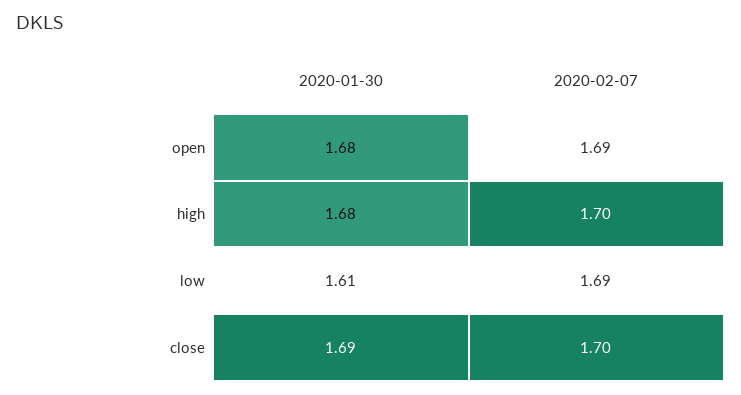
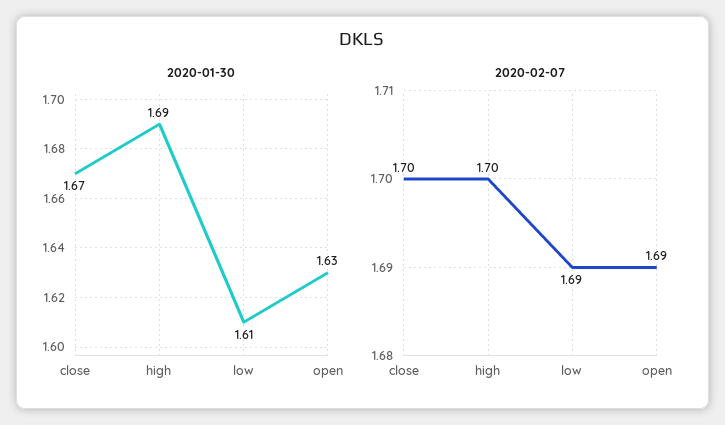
2020-01-30, open: 1.68 -> 1.63
2020-01-30, high: 1.68 -> 1.69
2020-01-30, close: 1.69 -> 1.67

